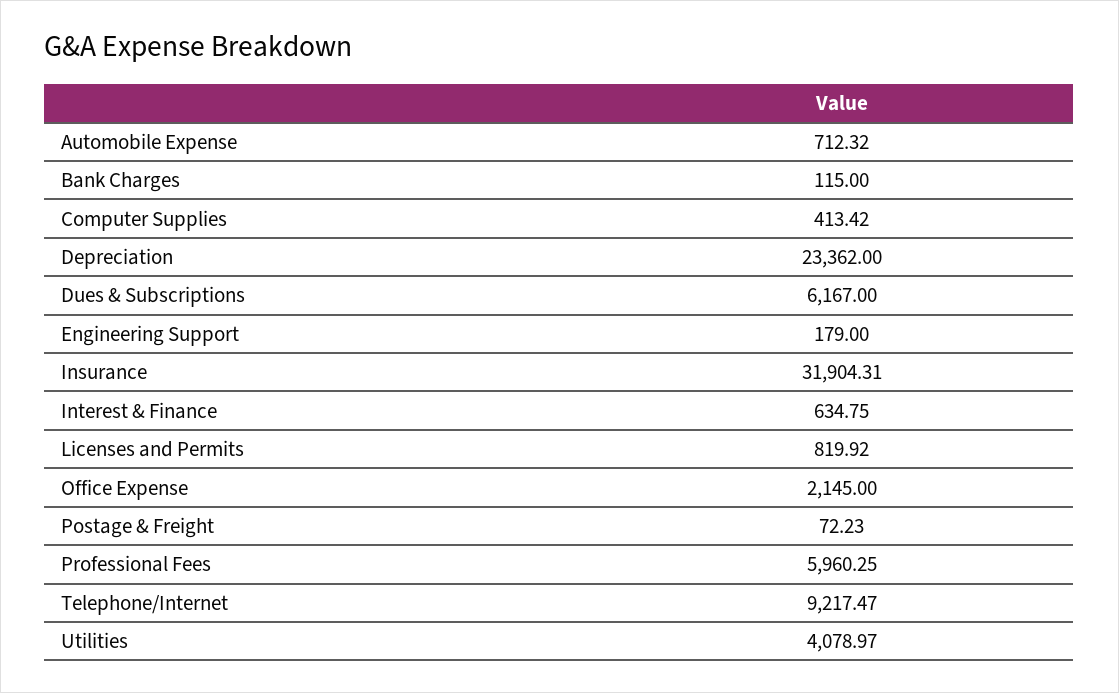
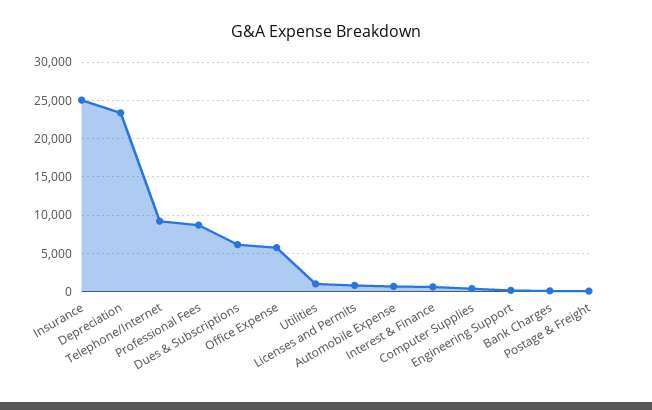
Insurance: 31904.31 -> 25000
Office Expense: 2145 -> 6000
Professional Fees: 5960.25 -> 9000
Utilities: 4078.97 -> 1000

